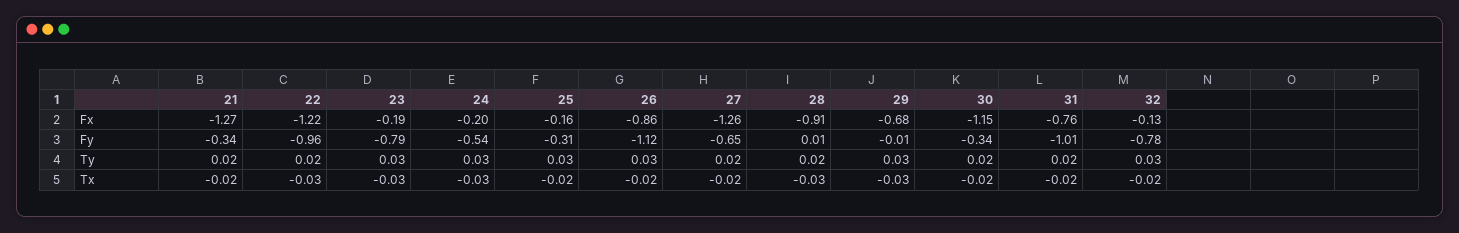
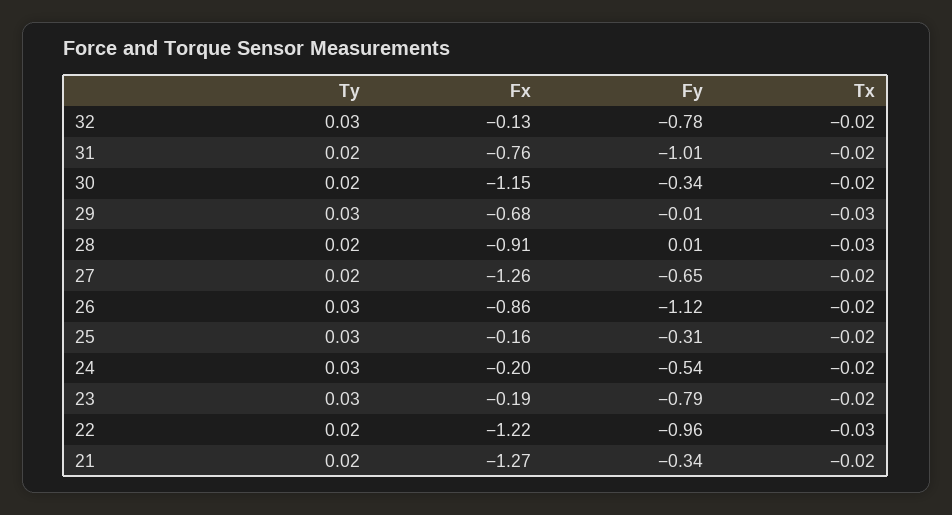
23, Tx: -0.03 -> -0.02
24, Tx: -0.03 -> -0.02

